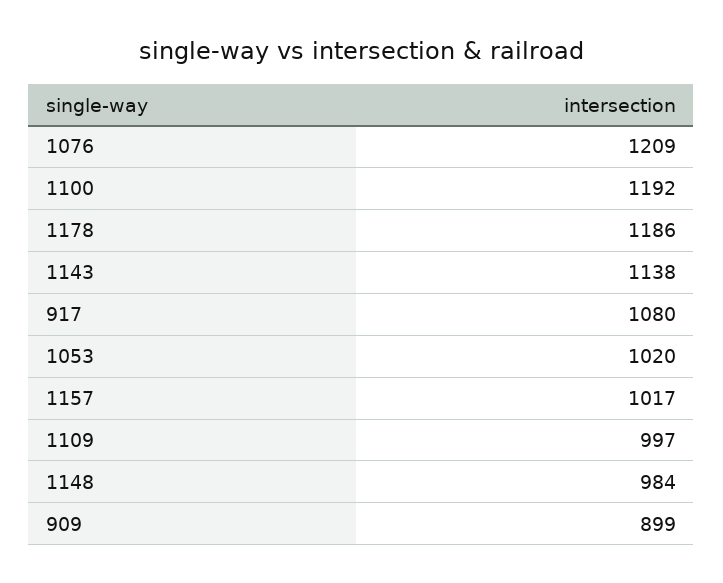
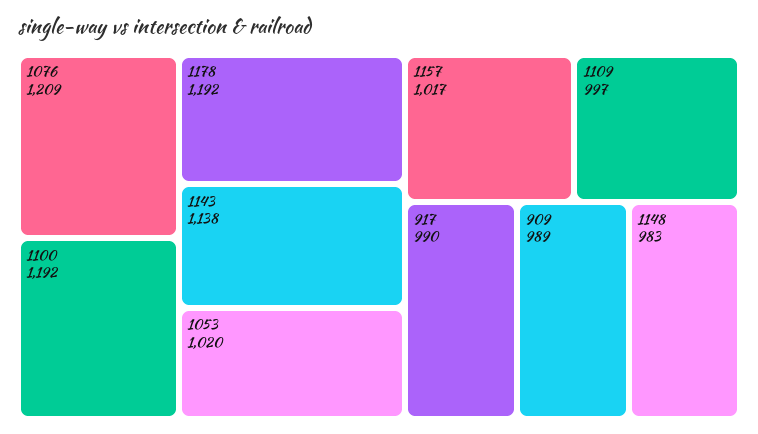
1178: 1186 -> 1192
917: 1080 -> 990
1148: 984 -> 983
909: 899 -> 989

